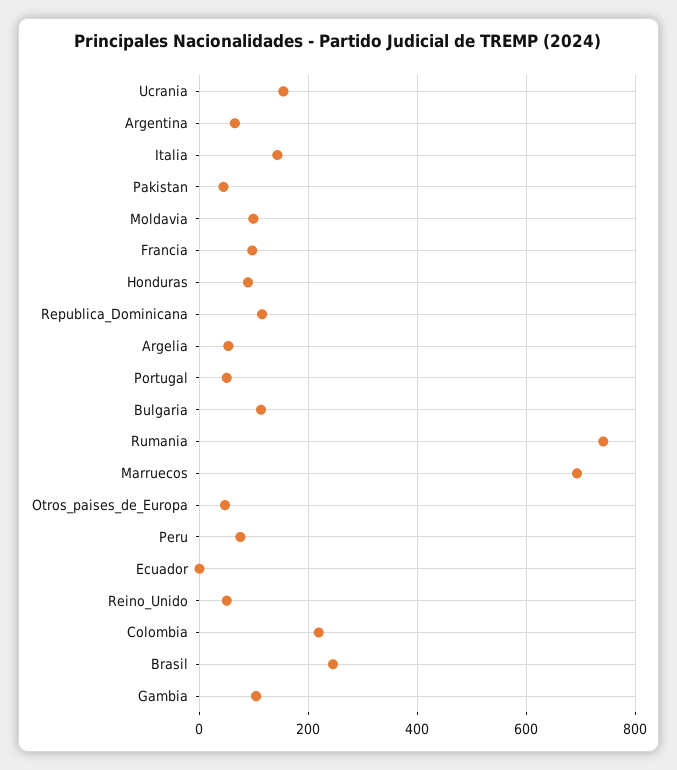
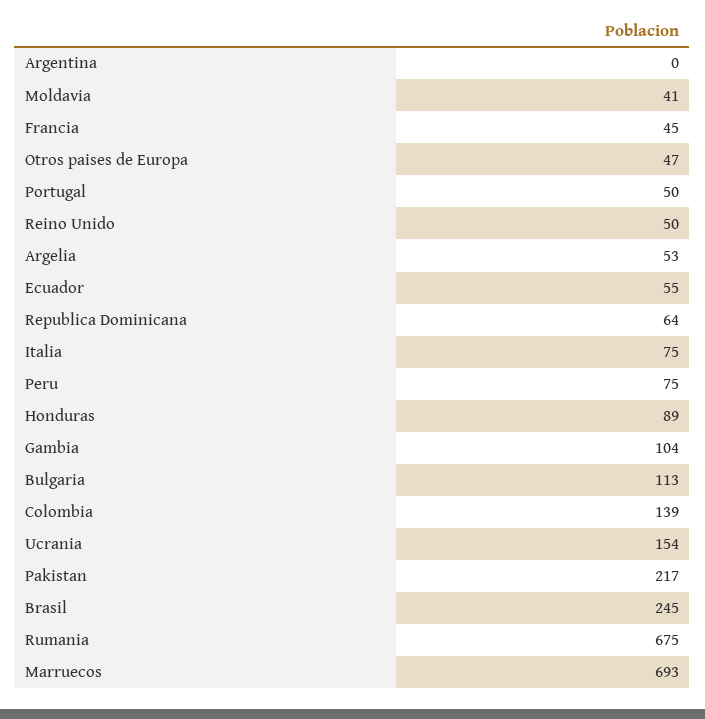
Argentina: 60 -> 0
Italia: 140 -> 75
Pakistan: 40 -> 217
Moldavia: 100 -> 41
Francia: 100 -> 45
Republica_Dominicana: 120 -> 64
Rumania: 740 -> 675
Ecuador: 0 -> 55
Colombia: 220 -> 139

